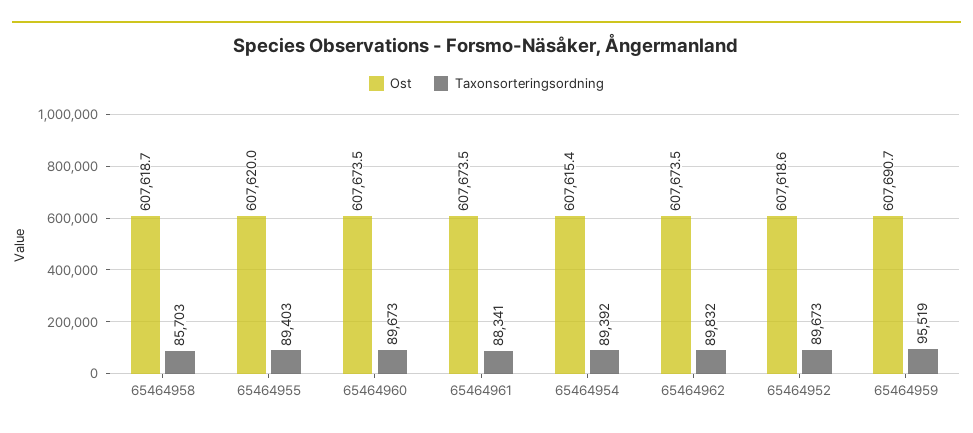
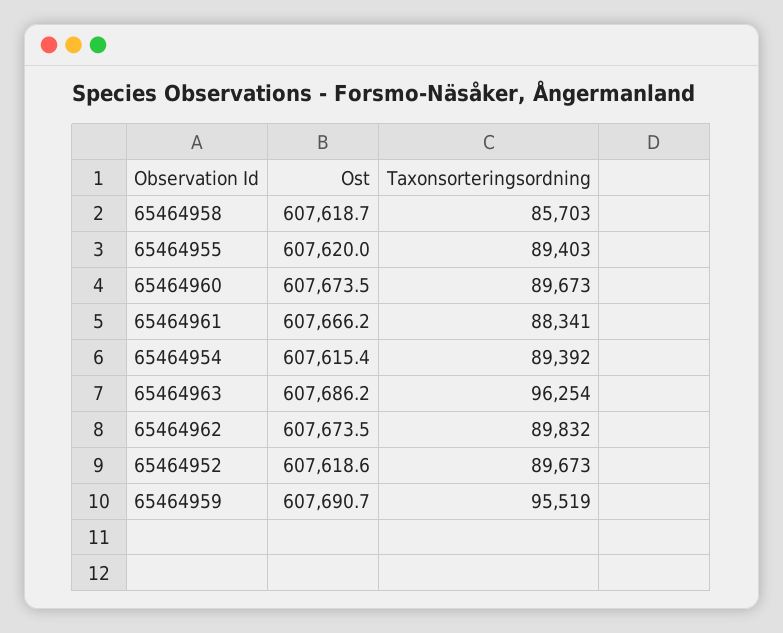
Ost, 65464961: 607673.5 -> 607666.2
Ost, 65464963: none -> 607686.2
Taxonsorteringsordning, 65464963: none -> 96254

